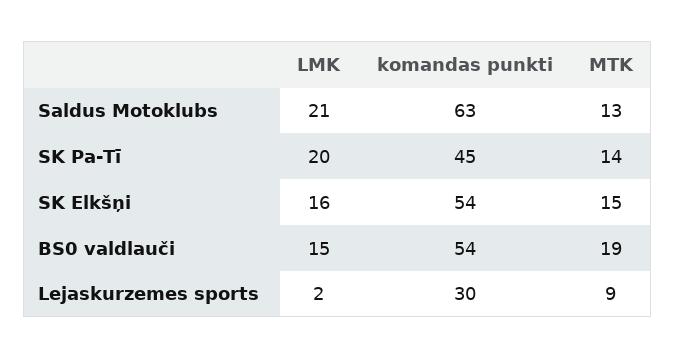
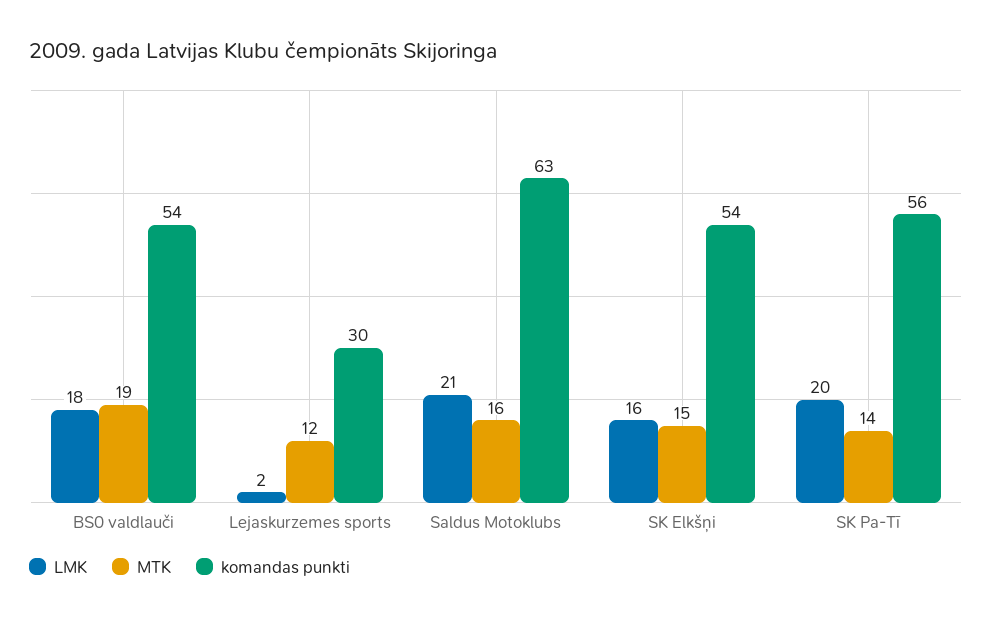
MTK, Saldus Motoklubs: 13 -> 16
komandas punkti, SK Pa-Tī: 45 -> 56
LMK, BS0 valdlauči: 15 -> 18
MTK, Lejaskurzemes sports: 9 -> 12

